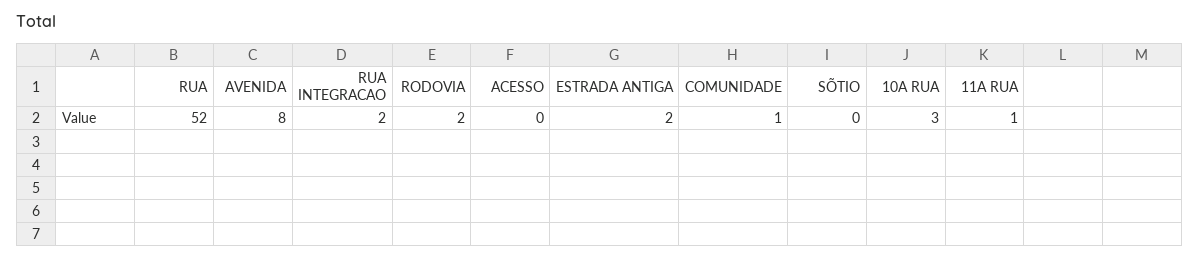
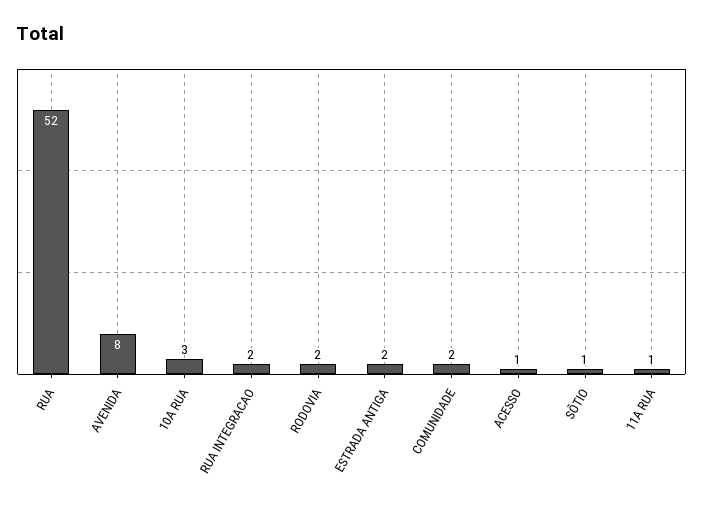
ACESSO: 0 -> 1
COMUNIDADE: 1 -> 2
SÕTIO: 0 -> 1

